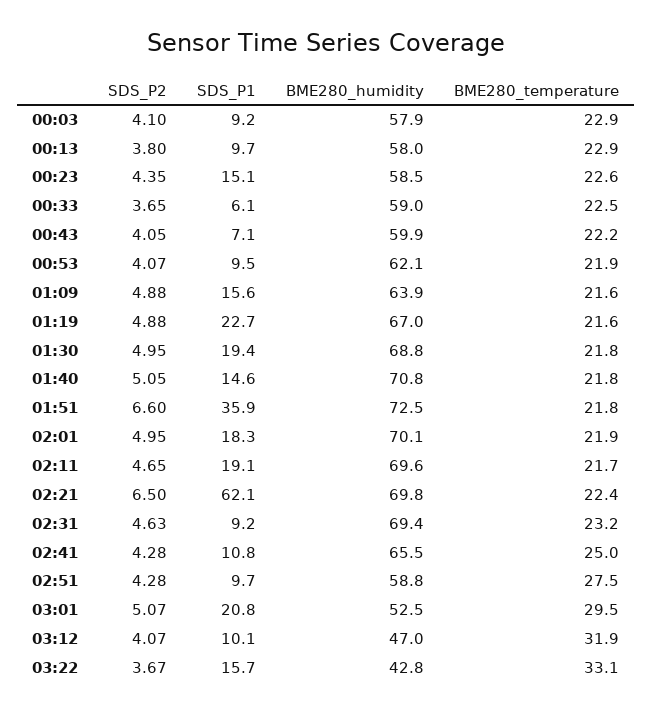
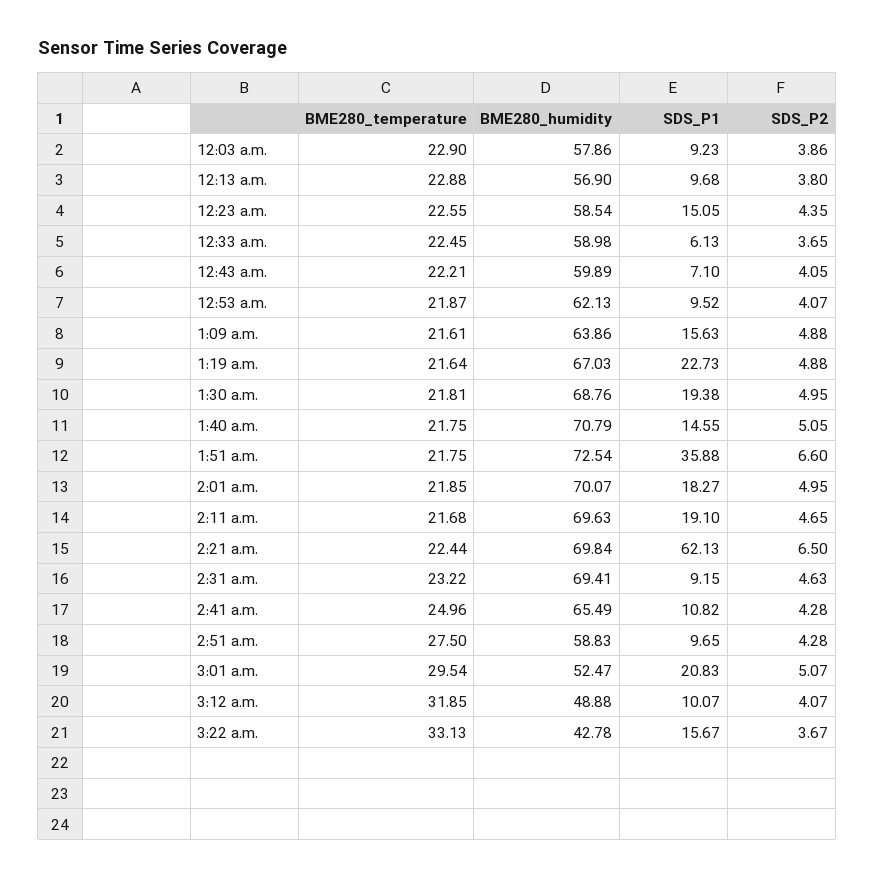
SDS_P2, 00:03: 4.1 -> 3.86
BME280_humidity, 00:13: 58 -> 56.9
BME280_humidity, 03:12: 47 -> 48.88

